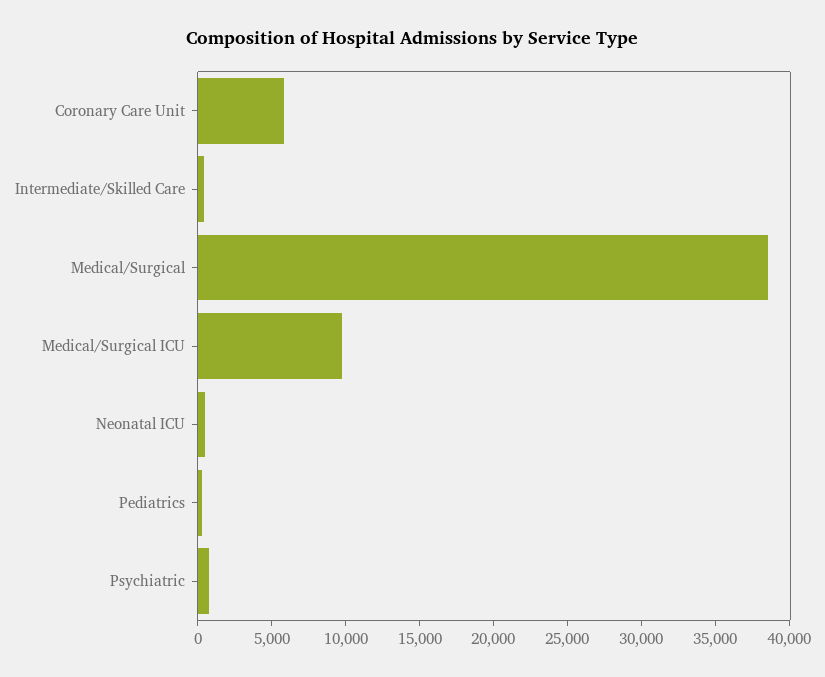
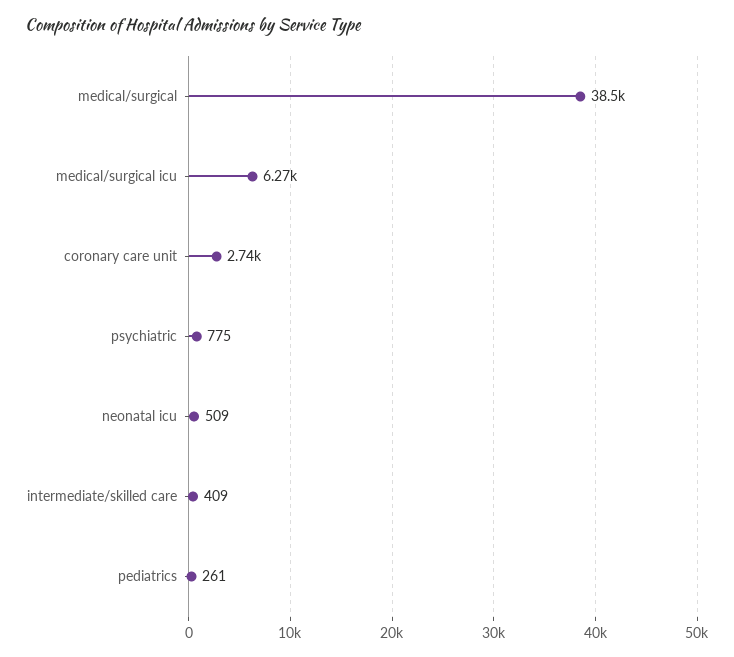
Coronary Care Unit: 6000 -> 2740
Medical/Surgical ICU: 10000 -> 6270

